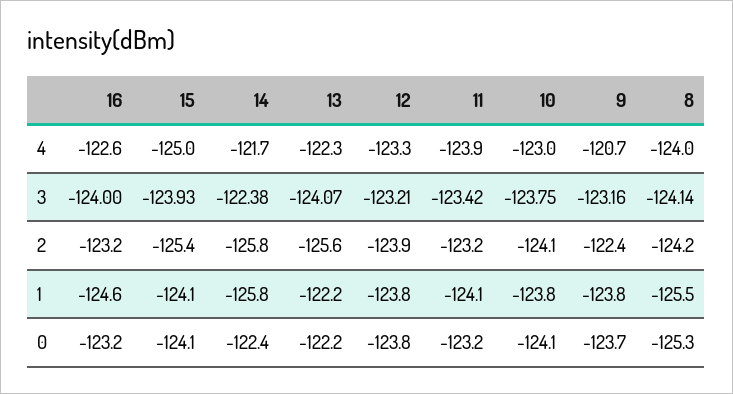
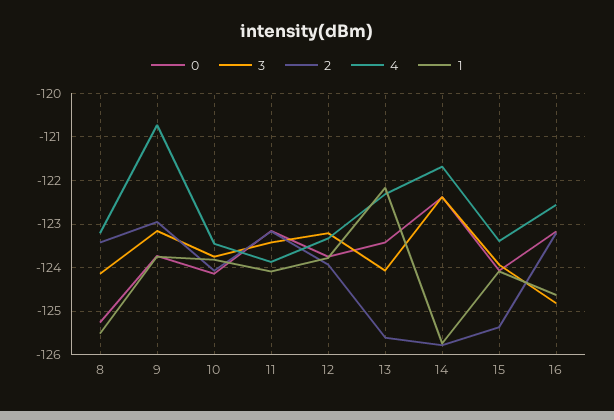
4, 15: -125 -> -123.4
4, 10: -123 -> -123.4
4, 8: -124 -> -123.2
3, 16: -124 -> -124.8
2, 9: -122.4 -> -123
2, 8: -124.2 -> -123.4
0, 13: -122.2 -> -123.4

